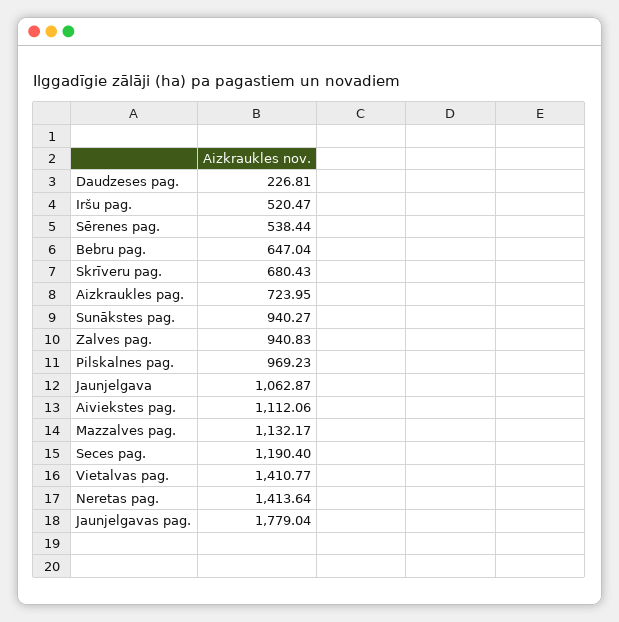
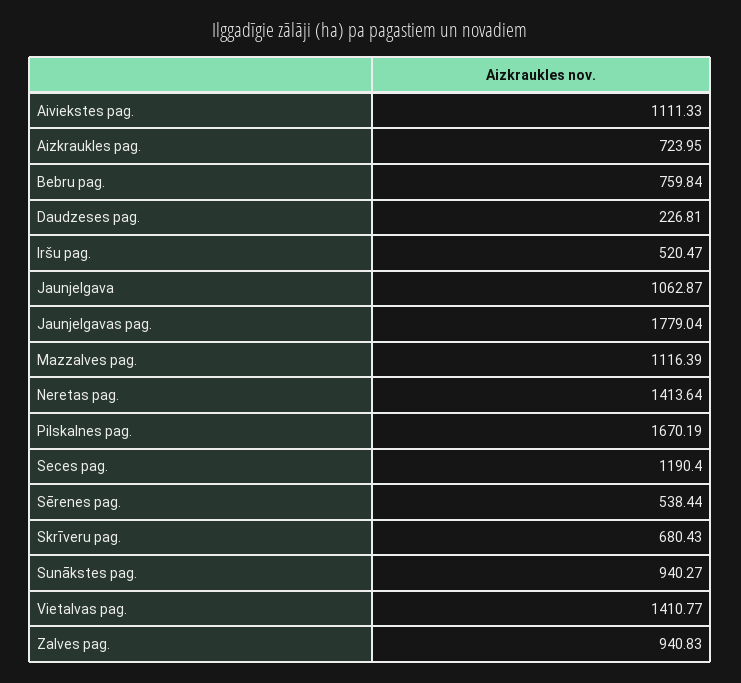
Bebru pag.: 647.04 -> 759.84
Pilskalnes pag.: 969.23 -> 1670.19
Aiviekstes pag.: 1112.06 -> 1111.33
Mazzalves pag.: 1132.17 -> 1116.39

